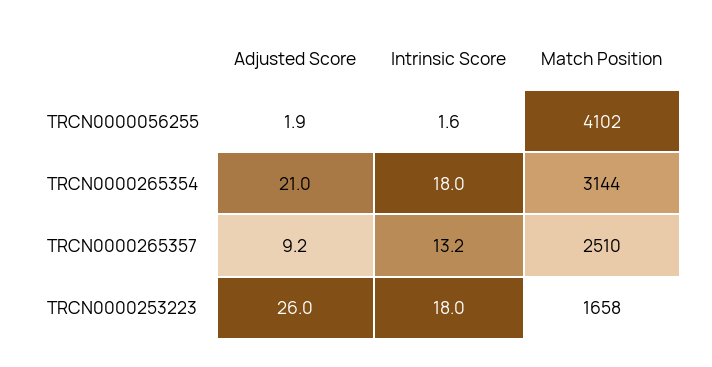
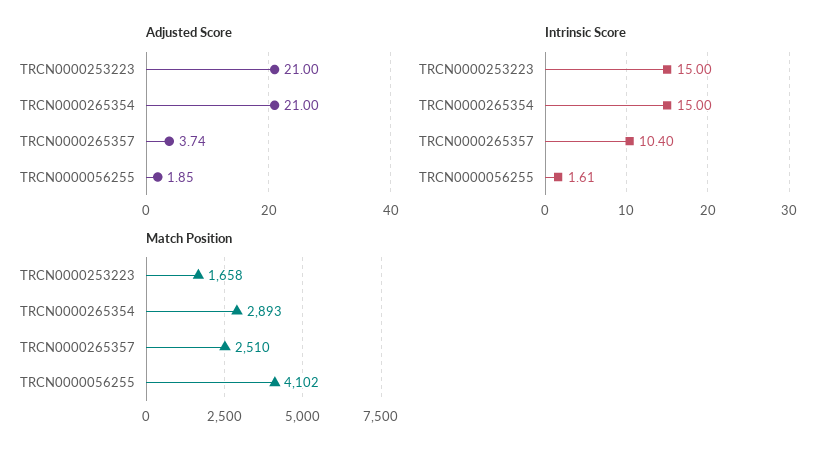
Intrinsic Score, TRCN0000265354: 18 -> 15
Match Position, TRCN0000265354: 3144 -> 2893
Adjusted Score, TRCN0000265357: 9.2 -> 3.74
Intrinsic Score, TRCN0000265357: 13.2 -> 10.4
Adjusted Score, TRCN0000253223: 26 -> 21
Intrinsic Score, TRCN0000253223: 18 -> 15

